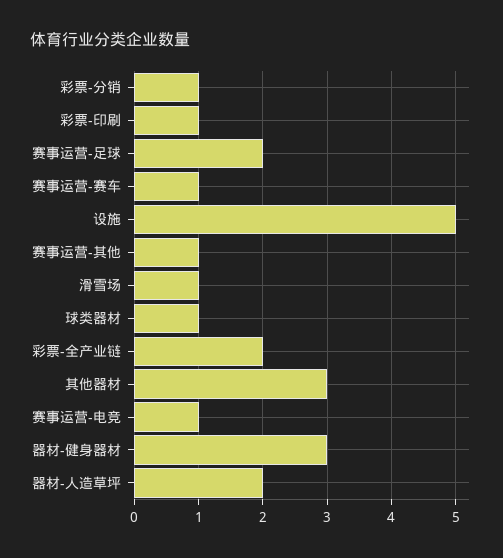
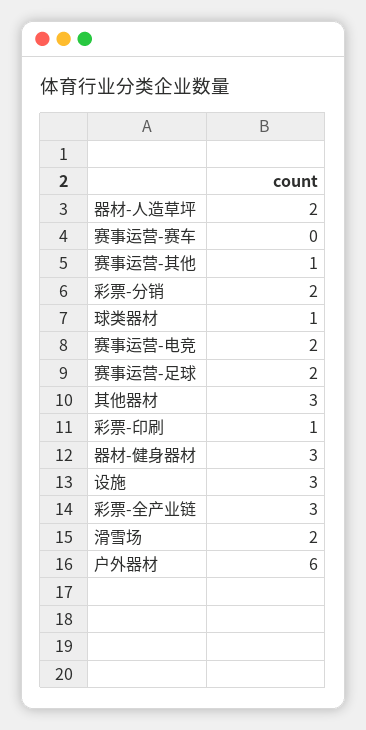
彩票-分销: 1 -> 2
赛事运营-赛车: 1 -> 0
设施: 5 -> 3
滑雪场: 1 -> 2
彩票-全产业链: 2 -> 3
赛事运营-电竞: 1 -> 2
户外器材: none -> 6

